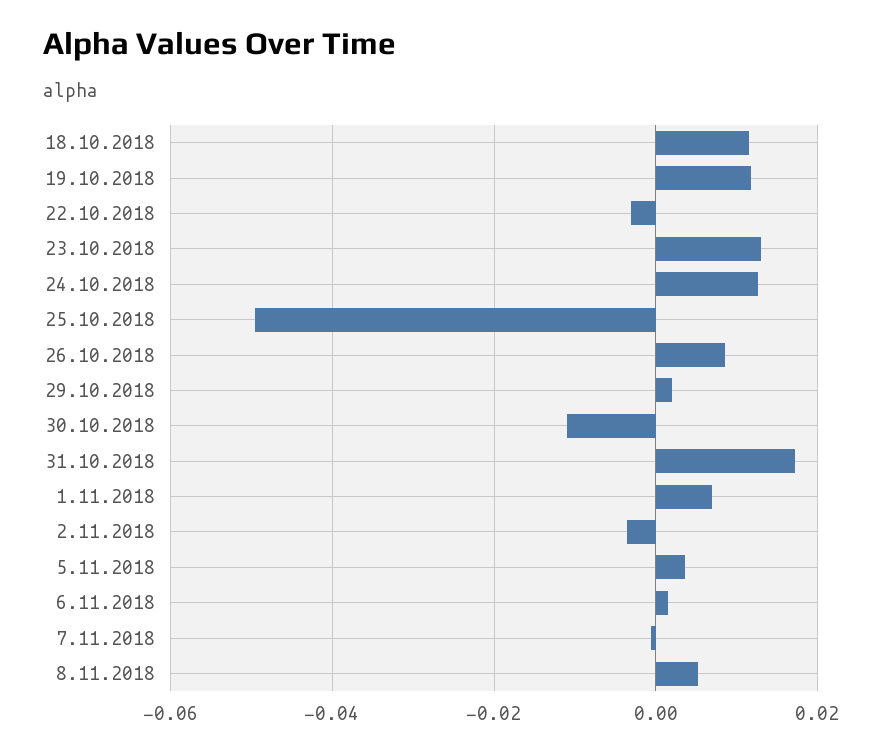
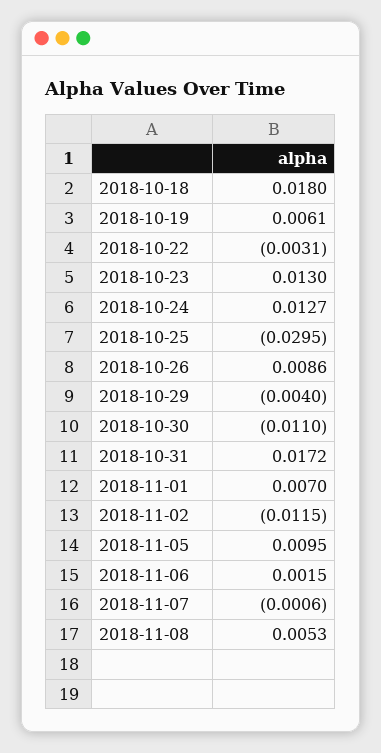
18.10.2018: 0.012 -> 0.018
19.10.2018: 0.012 -> 0.0061
25.10.2018: -0.05 -> -0.0295
29.10.2018: 0.002 -> -0.004
2.11.2018: -0.004 -> -0.0115
5.11.2018: 0.004 -> 0.0095

